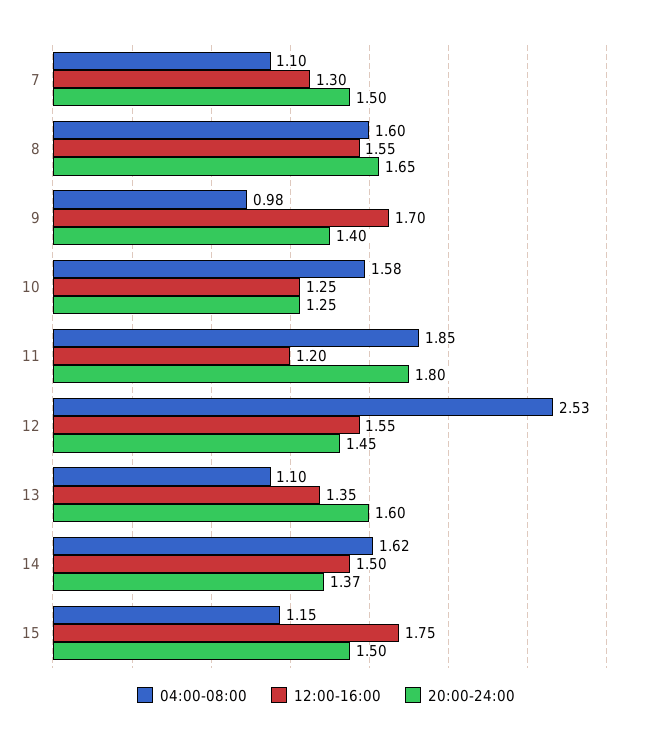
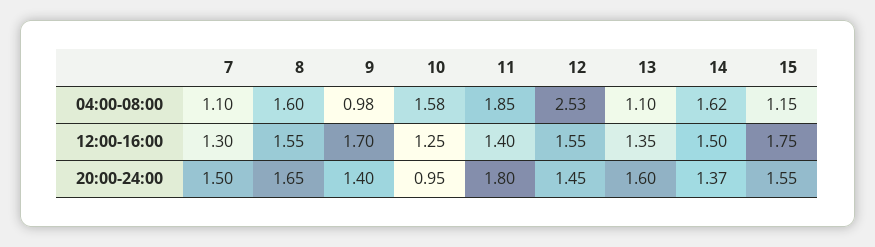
20:00-24:00, 10: 1.25 -> 0.95
12:00-16:00, 11: 1.2 -> 1.4
20:00-24:00, 15: 1.5 -> 1.55

